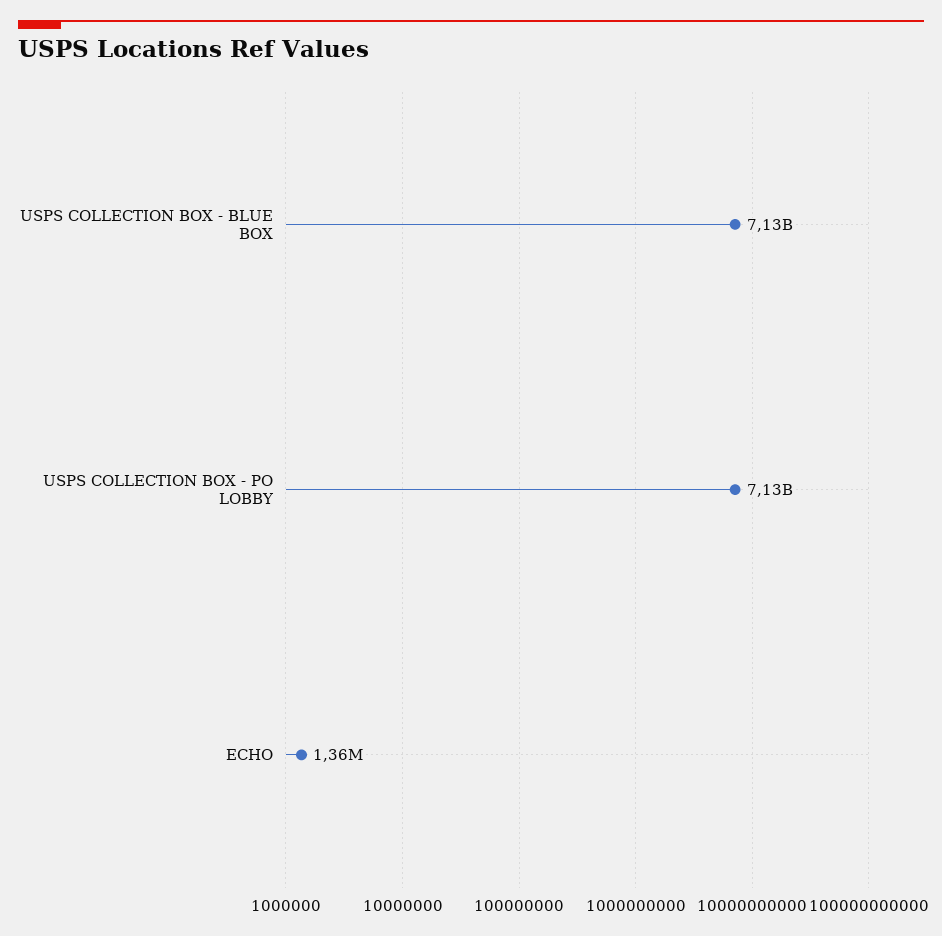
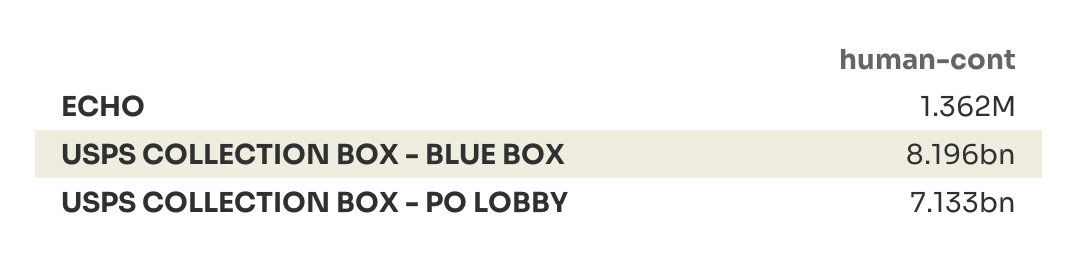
USPS COLLECTION BOX - BLUE BOX: 7130000000 -> 8196000000

